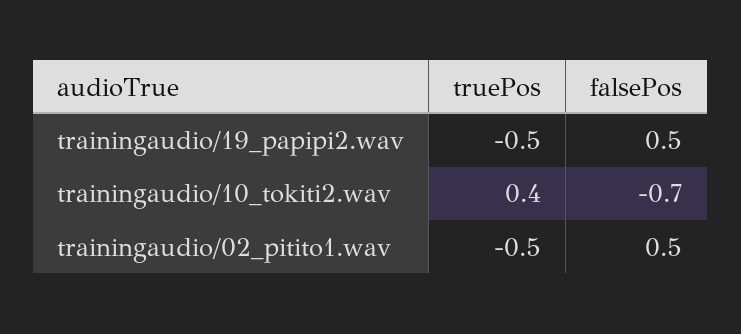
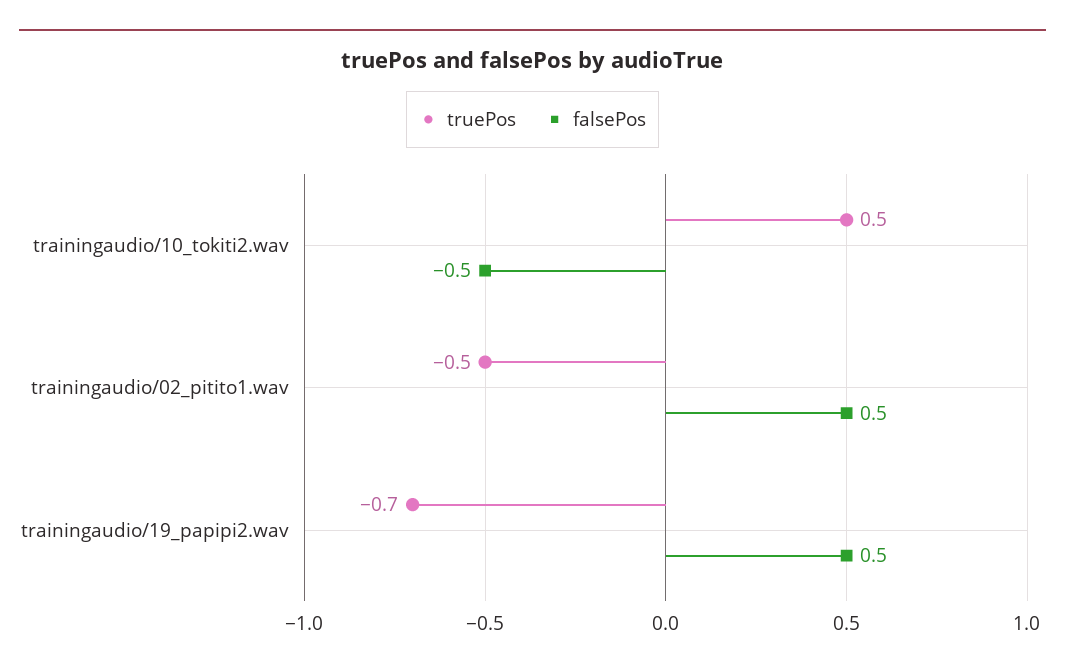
truePos, trainingaudio/19_papipi2.wav: -0.5 -> -0.7
truePos, trainingaudio/10_tokiti2.wav: 0.4 -> 0.5
falsePos, trainingaudio/10_tokiti2.wav: -0.7 -> -0.5

